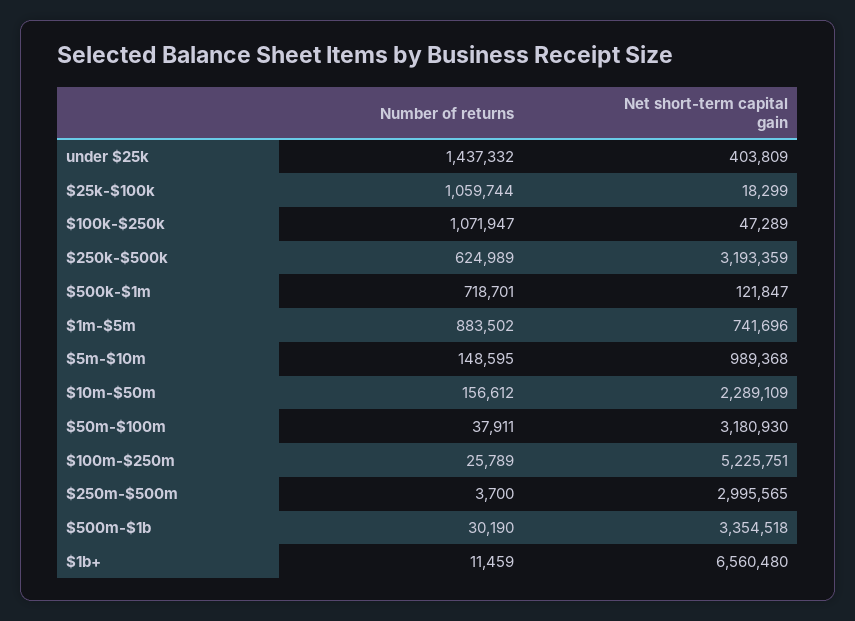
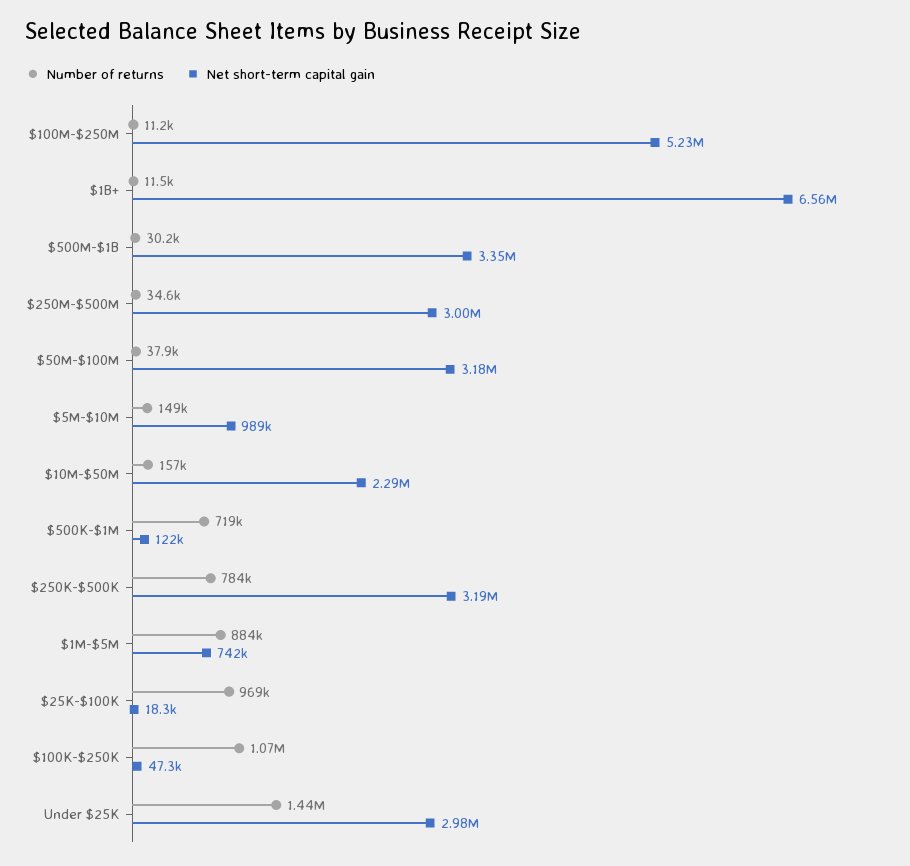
Net short-term capital gain, under $25k: 403809 -> 2980000
Number of returns, $25k-$100k: 1059744 -> 969000
Number of returns, $250k-$500k: 624989 -> 784000
Number of returns, $100m-$250m: 25789 -> 11200
Number of returns, $250m-$500m: 3700 -> 34600

